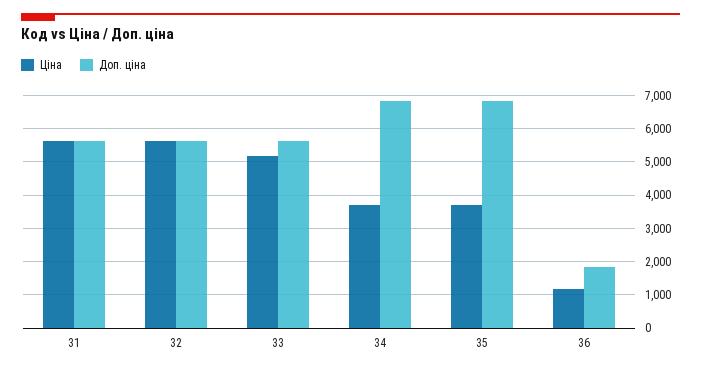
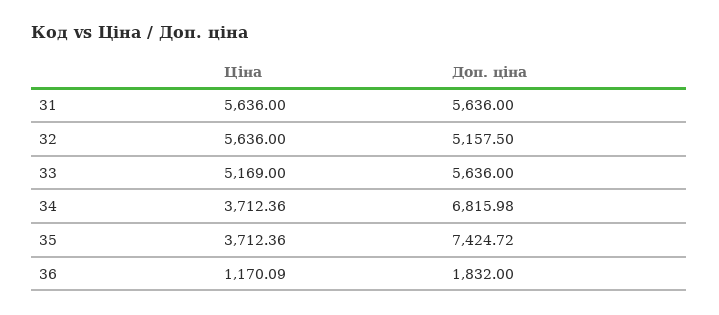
Доп. ціна, 32: 5600 -> 5157.5
Доп. ціна, 35: 6800 -> 7424.72

